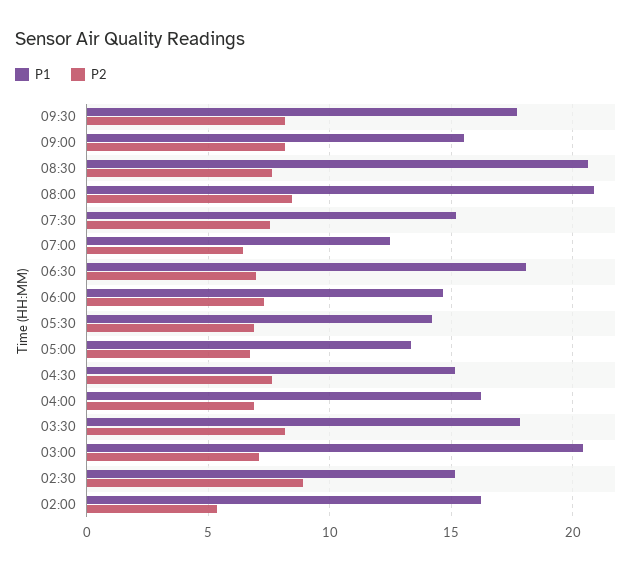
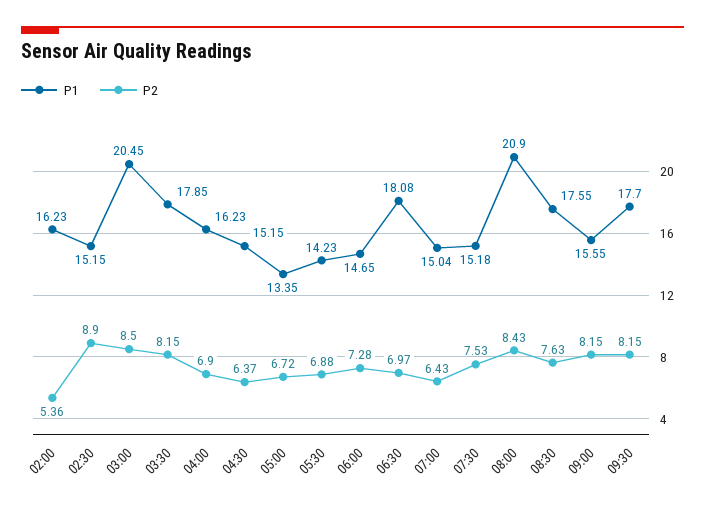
P1, 08:30: 20.5 -> 17.55
P1, 07:00: 12.5 -> 15.04
P2, 04:30: 7.5 -> 6.37
P2, 03:00: 7 -> 8.5

